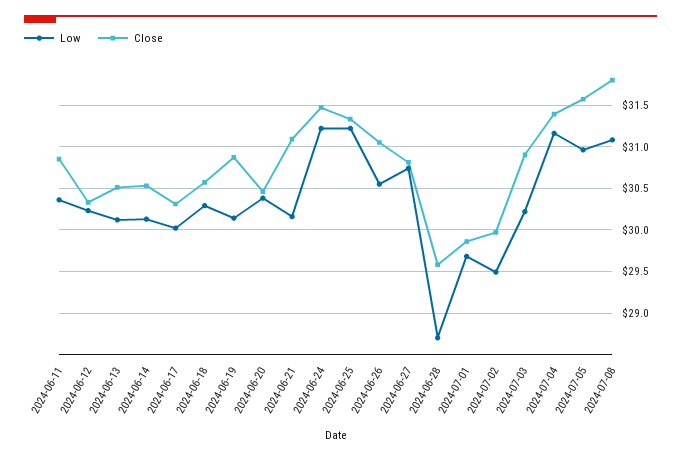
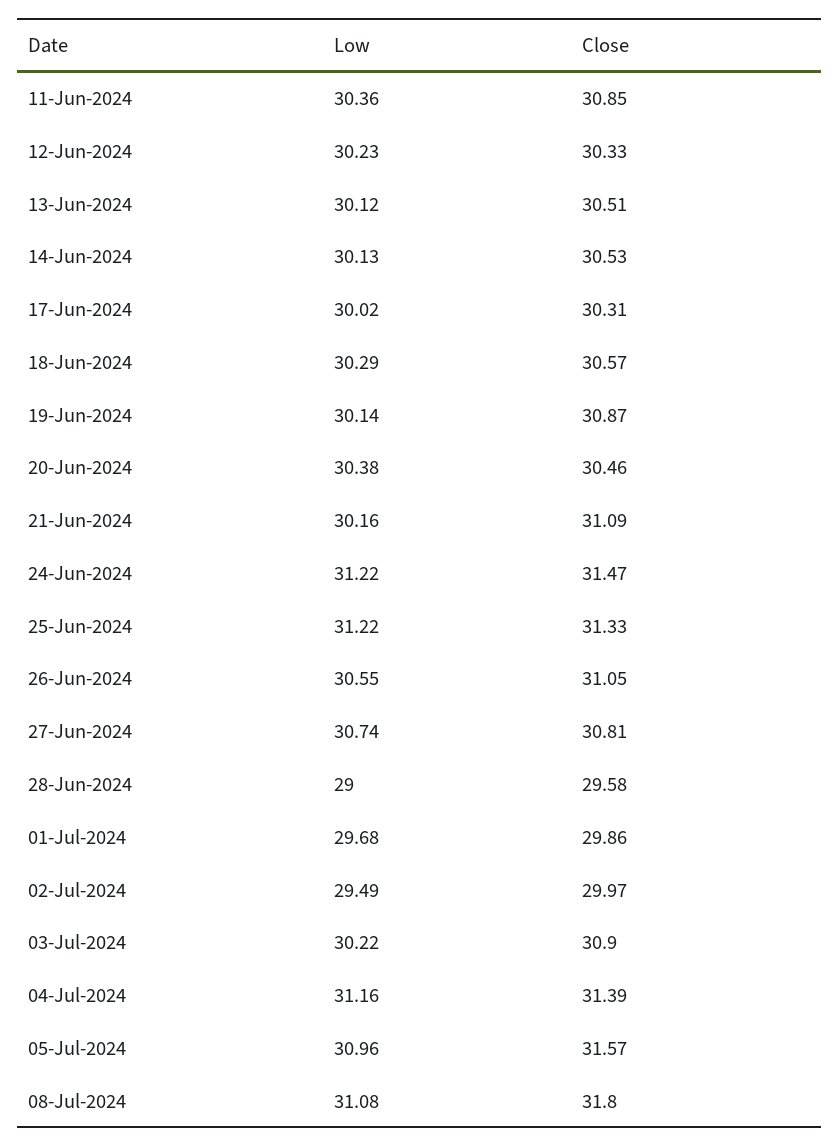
Low, 2024-06-28: 28.7 -> 29

